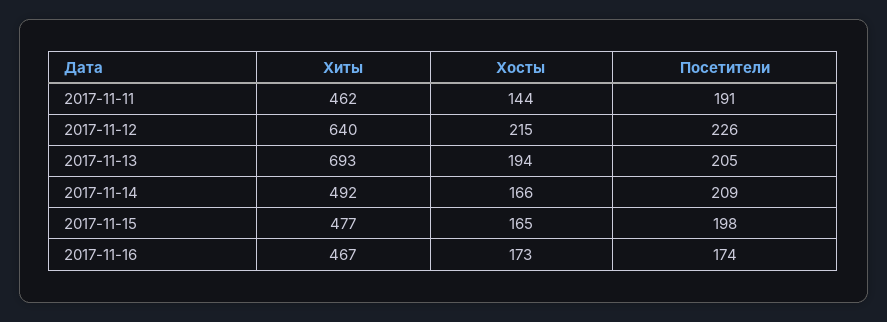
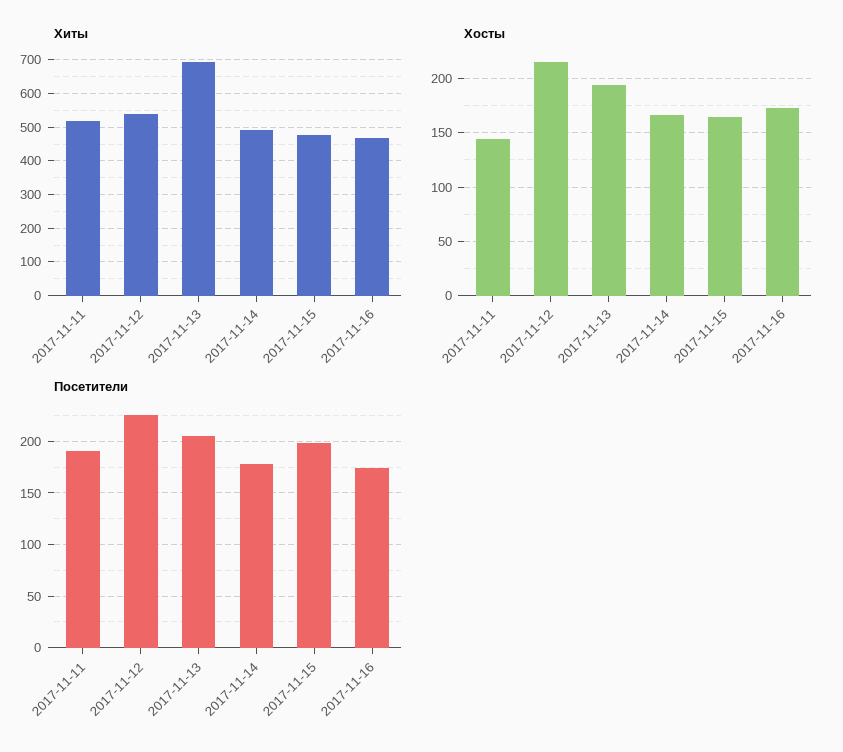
Хиты, 2017-11-11: 462 -> 520
Хиты, 2017-11-12: 640 -> 540
Посетители, 2017-11-14: 209 -> 180

